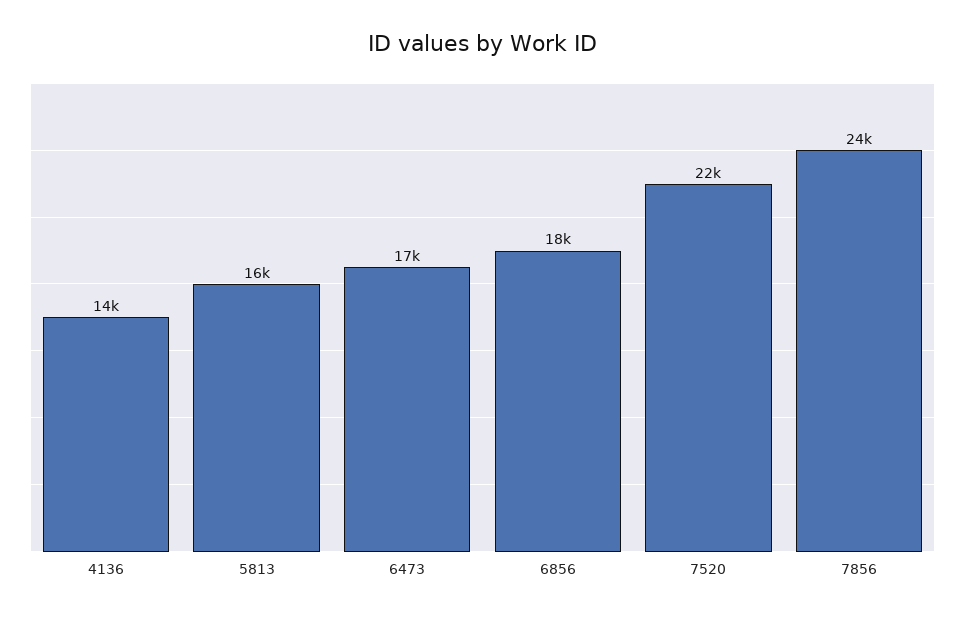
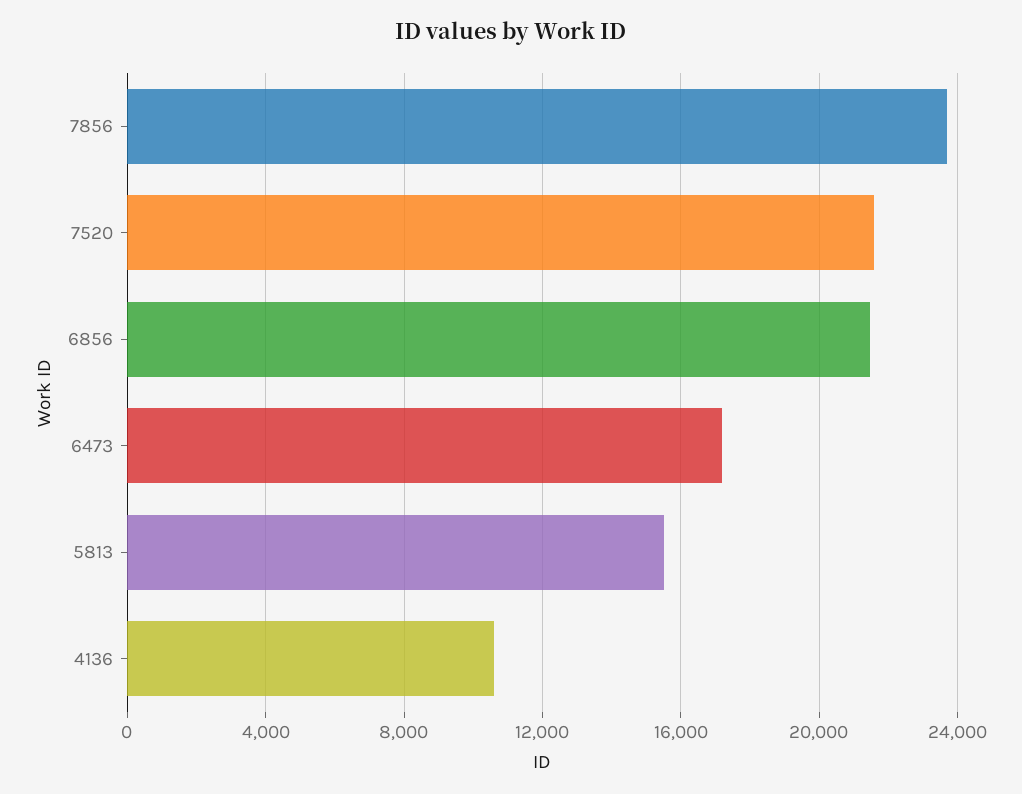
4136: 14000 -> 10500
6856: 18000 -> 21500

